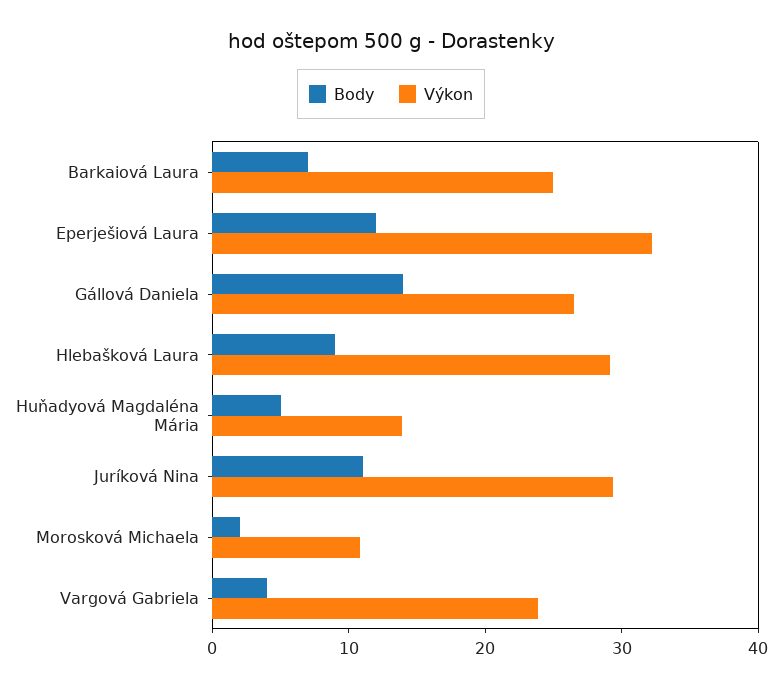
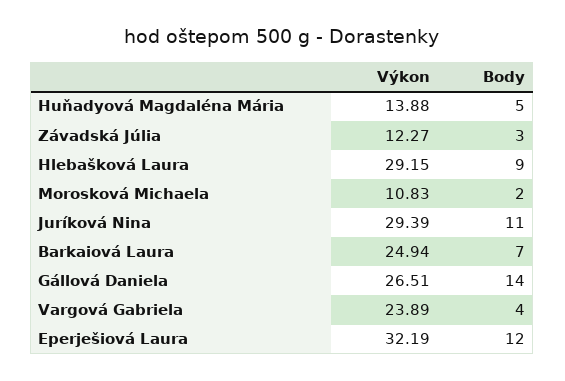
Výkon, Závadská Júlia: none -> 12.27
Body, Závadská Júlia: none -> 3

